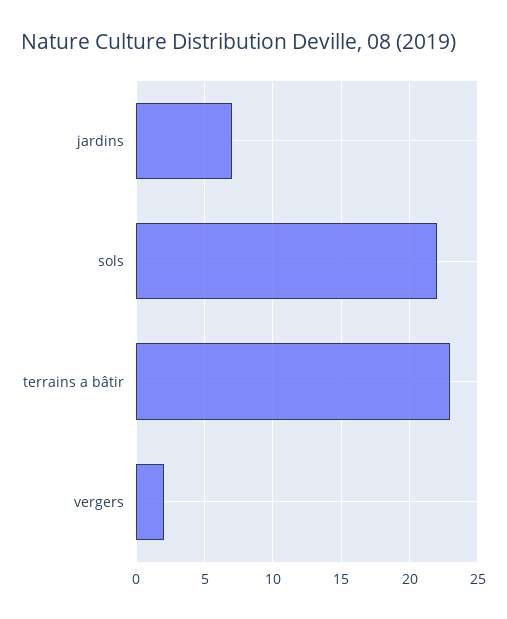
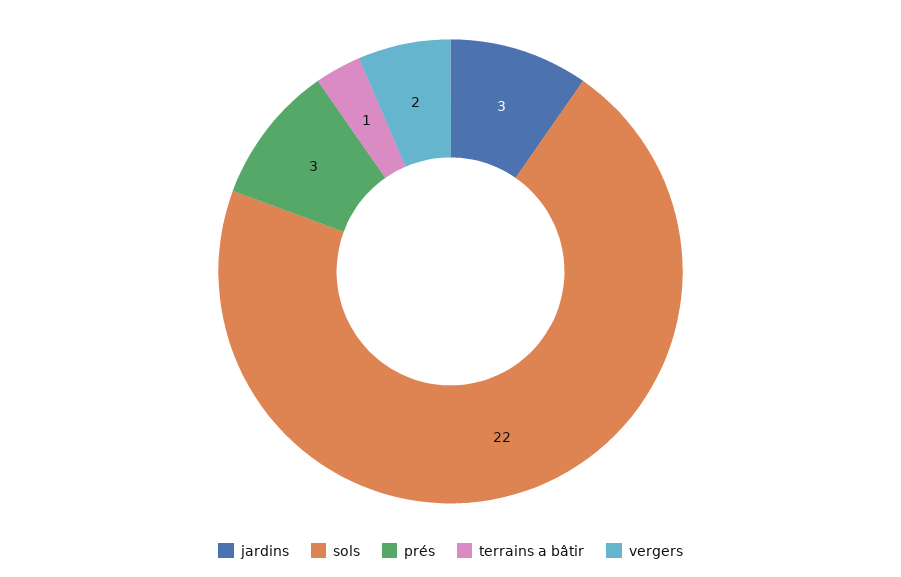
jardins: 7 -> 3
terrains a bâtir: 23 -> 1
prés: none -> 3

